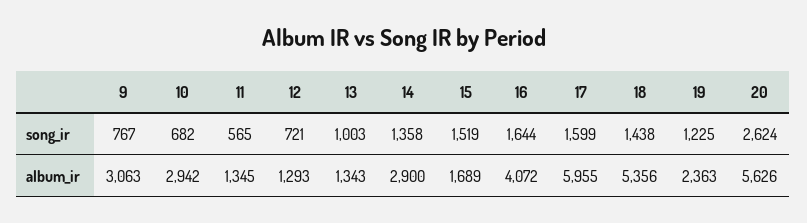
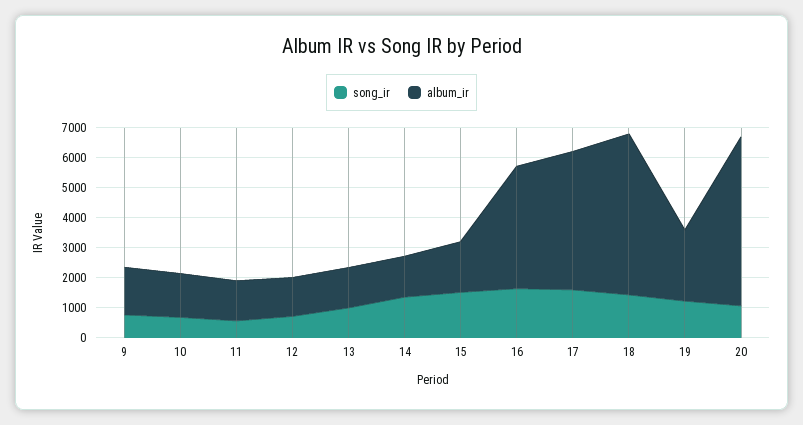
song_ir, 20: 2624 -> 1000
album_ir, 9: 3063 -> 1500
album_ir, 10: 2942 -> 1500
album_ir, 14: 2900 -> 1500
album_ir, 17: 5955 -> 4500

